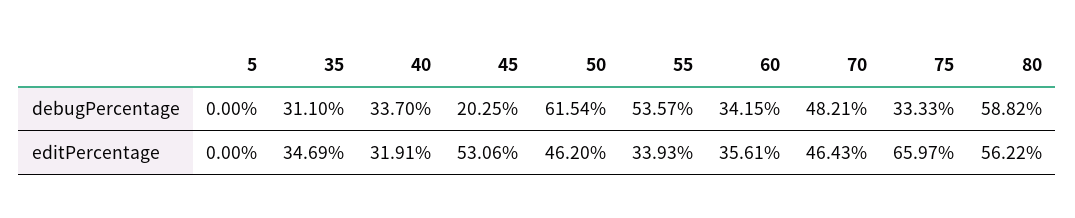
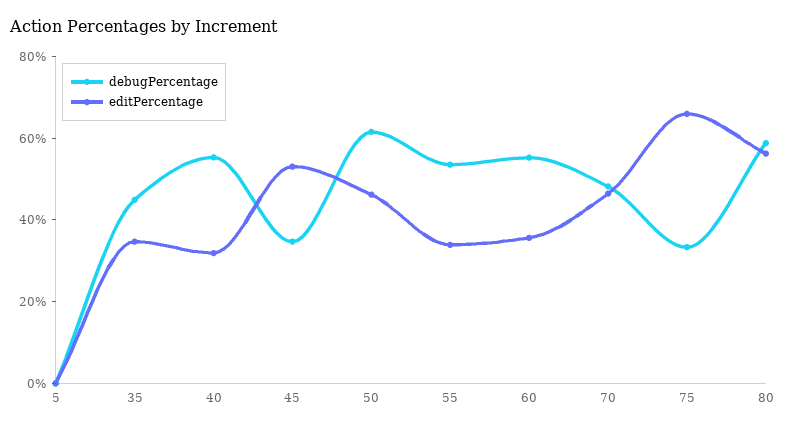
debugPercentage, 35: 31.1 -> 45
debugPercentage, 40: 33.7 -> 55
debugPercentage, 45: 20.25 -> 35
debugPercentage, 60: 34.15 -> 55

